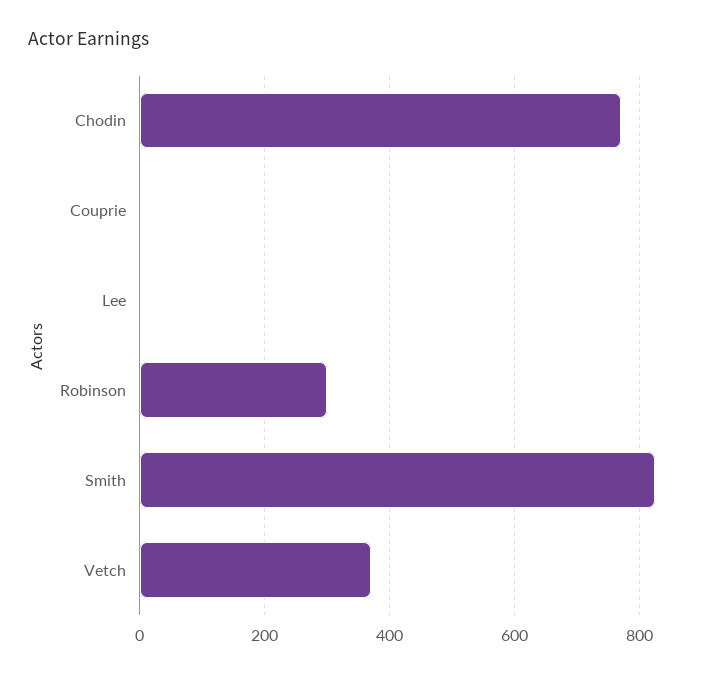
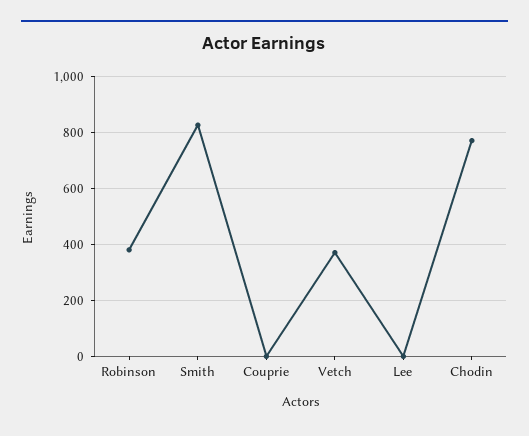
Robinson: 300 -> 375

